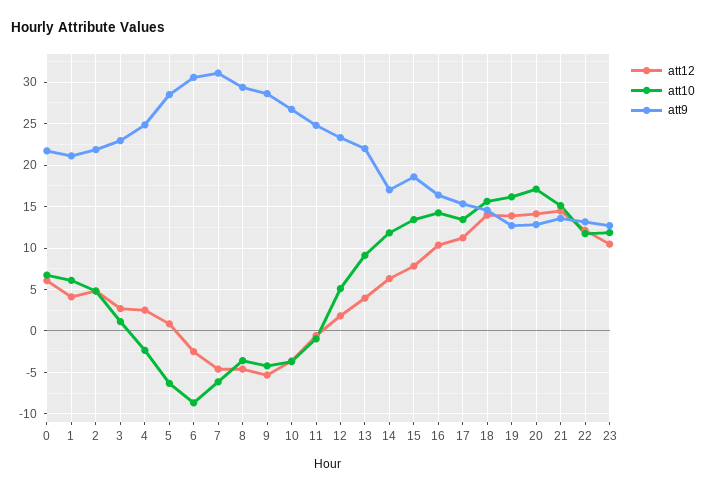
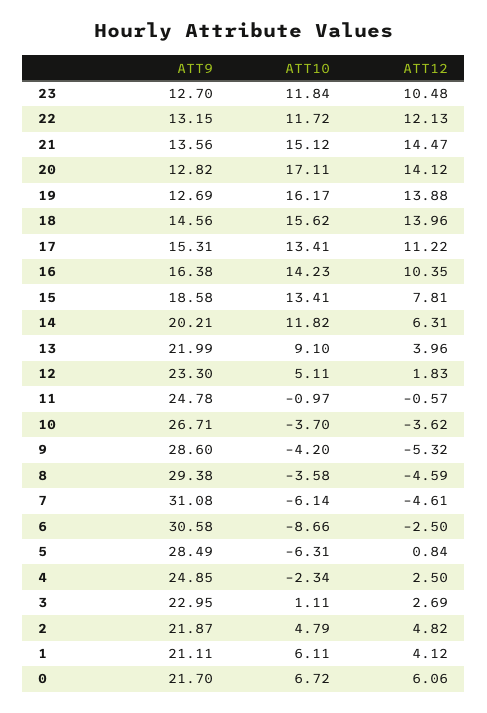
att9, 14: 17 -> 20.21

